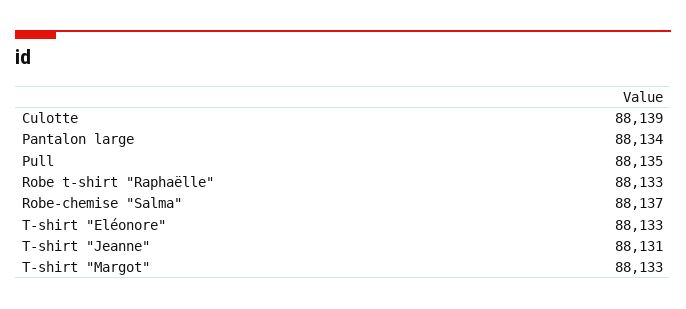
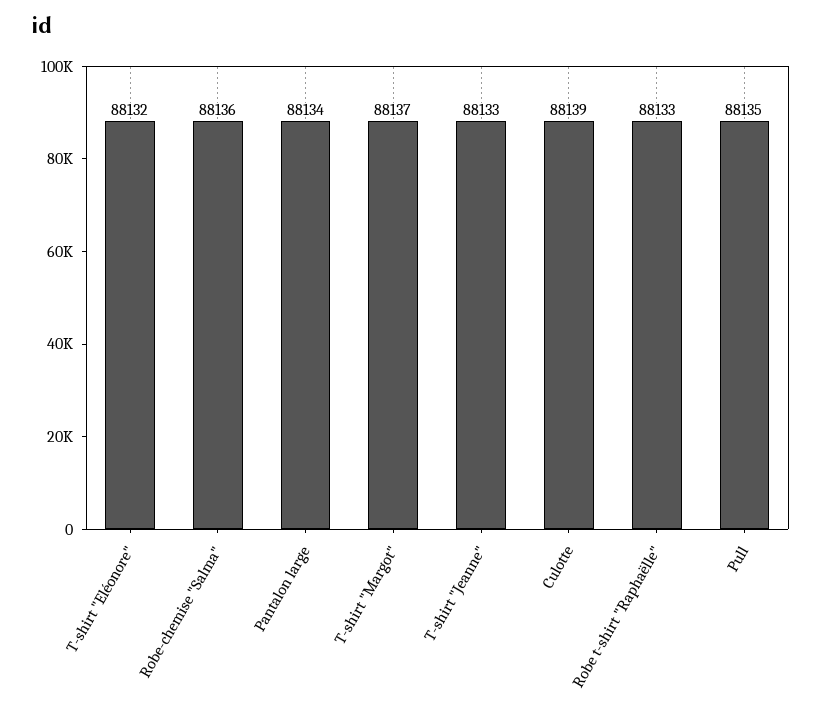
Robe-chemise "Salma": 88137 -> 88136
T-shirt "Eléonore": 88133 -> 88132
T-shirt "Jeanne": 88131 -> 88133
T-shirt "Margot": 88133 -> 88137

